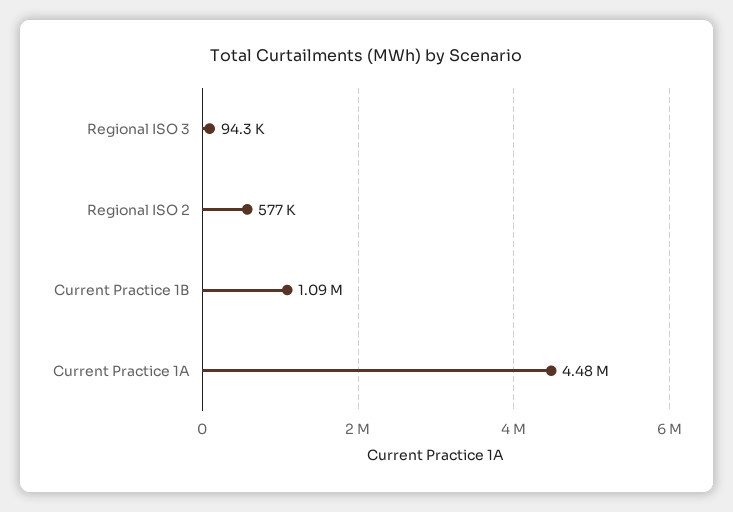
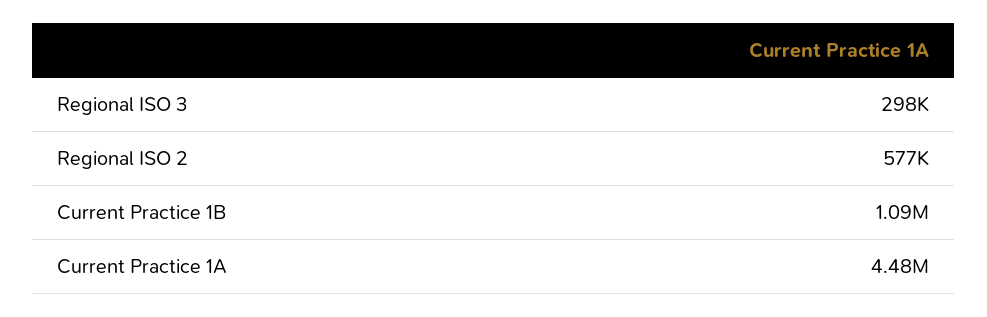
Regional ISO 3: 94300 -> 298000

